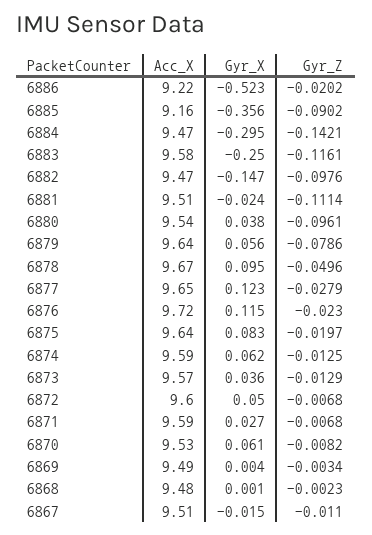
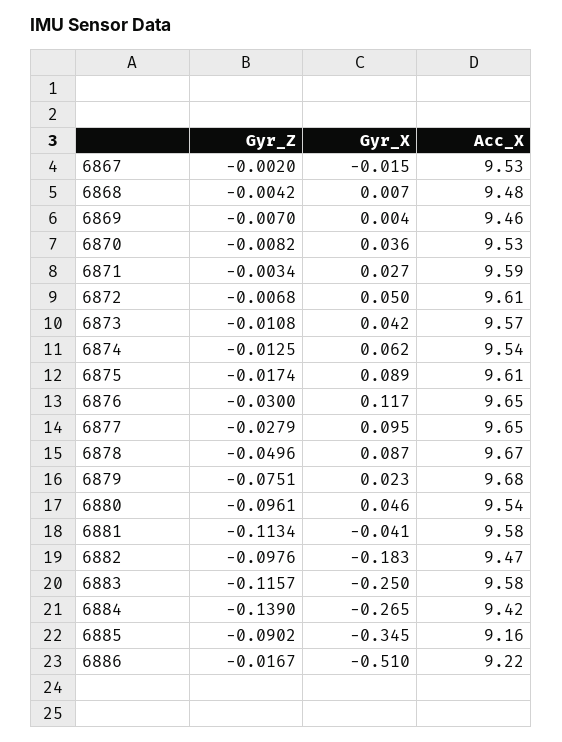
Gyr_X, 6886: -0.523 -> -0.51
Gyr_Z, 6886: -0.0202 -> -0.0167
Gyr_X, 6885: -0.356 -> -0.345
Acc_X, 6884: 9.47 -> 9.42
Gyr_X, 6884: -0.295 -> -0.265
Gyr_Z, 6884: -0.1421 -> -0.139
Gyr_Z, 6883: -0.1161 -> -0.1157
Gyr_X, 6882: -0.147 -> -0.183
Acc_X, 6881: 9.51 -> 9.58
Gyr_X, 6881: -0.024 -> -0.041
Gyr_Z, 6881: -0.1114 -> -0.1134
Gyr_X, 6880: 0.038 -> 0.046
Acc_X, 6879: 9.64 -> 9.68
Gyr_X, 6879: 0.056 -> 0.023
Gyr_Z, 6879: -0.0786 -> -0.0751
Gyr_X, 6878: 0.095 -> 0.087
Gyr_X, 6877: 0.123 -> 0.095
Acc_X, 6876: 9.72 -> 9.65
Gyr_X, 6876: 0.115 -> 0.117
Gyr_Z, 6876: -0.023 -> -0.03
Acc_X, 6875: 9.64 -> 9.61
Gyr_X, 6875: 0.083 -> 0.089
Gyr_Z, 6875: -0.0197 -> -0.0174
Acc_X, 6874: 9.59 -> 9.54
Gyr_X, 6873: 0.036 -> 0.042
Gyr_Z, 6873: -0.0129 -> -0.0108
Acc_X, 6872: 9.6 -> 9.61
Gyr_Z, 6871: -0.0068 -> -0.0034
Gyr_X, 6870: 0.061 -> 0.036
Acc_X, 6869: 9.49 -> 9.46
Gyr_Z, 6869: -0.0034 -> -0.007
Gyr_X, 6868: 0.001 -> 0.007
Gyr_Z, 6868: -0.0023 -> -0.0042
Acc_X, 6867: 9.51 -> 9.53
Gyr_Z, 6867: -0.011 -> -0.002

